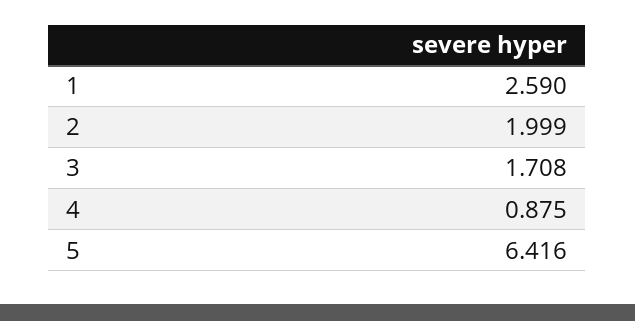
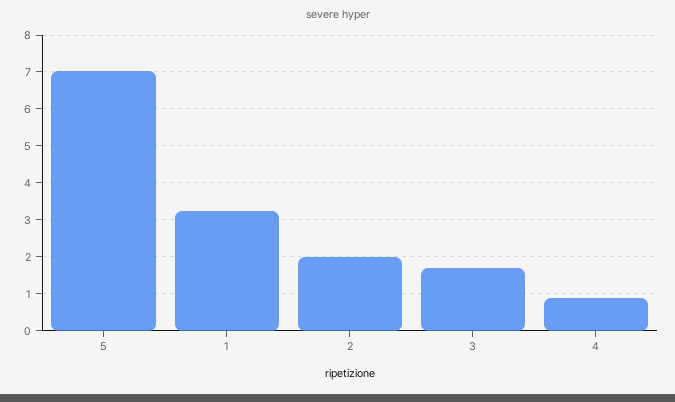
1: 2.59 -> 3.2
5: 6.416 -> 7

